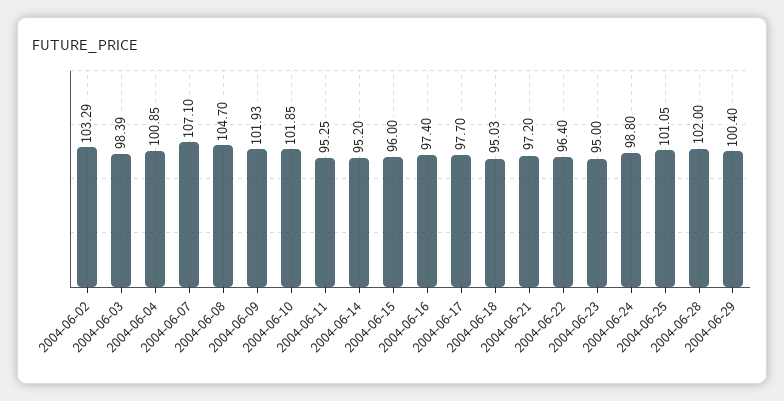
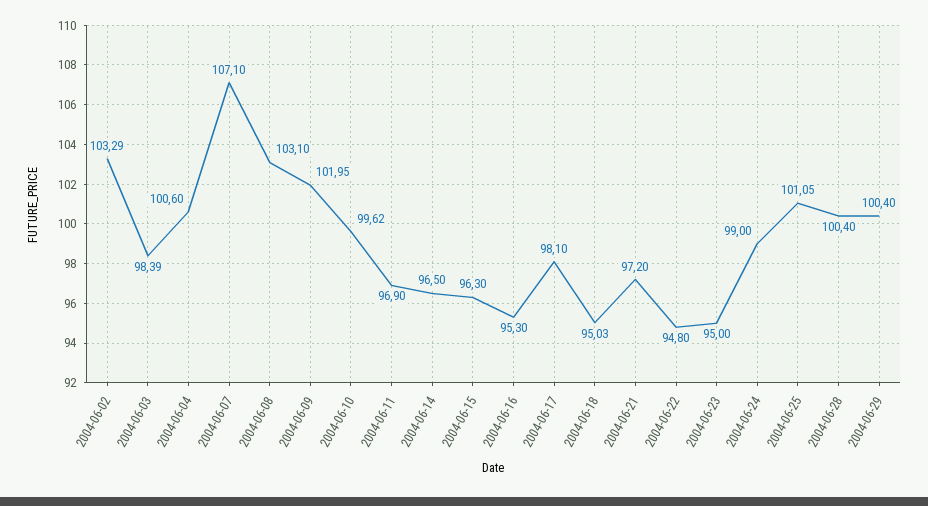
2004-06-04: 100.85 -> 100.6
2004-06-08: 104.7 -> 103.1
2004-06-09: 101.93 -> 101.95
2004-06-10: 101.85 -> 99.62
2004-06-11: 95.25 -> 96.9
2004-06-14: 95.2 -> 96.5
2004-06-15: 96 -> 96.3
2004-06-16: 97.4 -> 95.3
2004-06-17: 97.7 -> 98.1
2004-06-22: 96.4 -> 94.8
2004-06-24: 98.8 -> 99
2004-06-28: 102 -> 100.4

